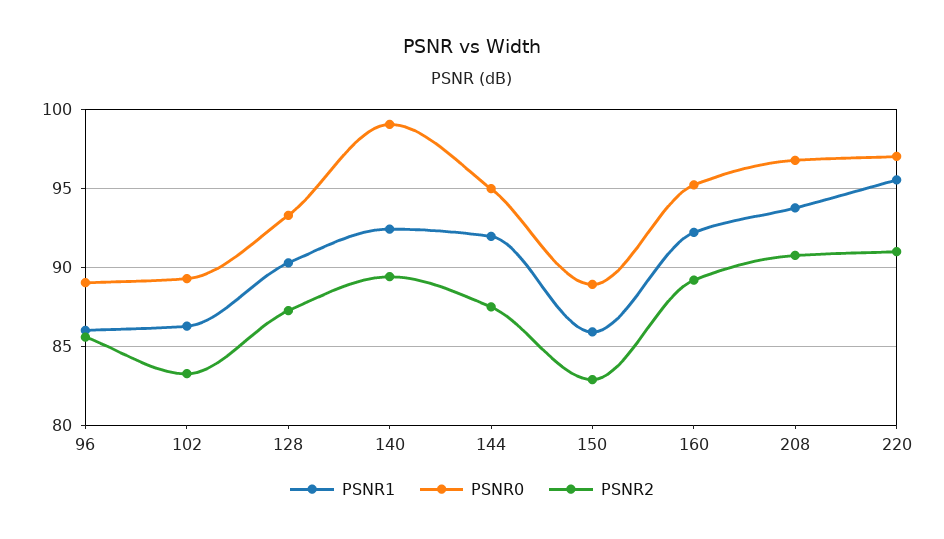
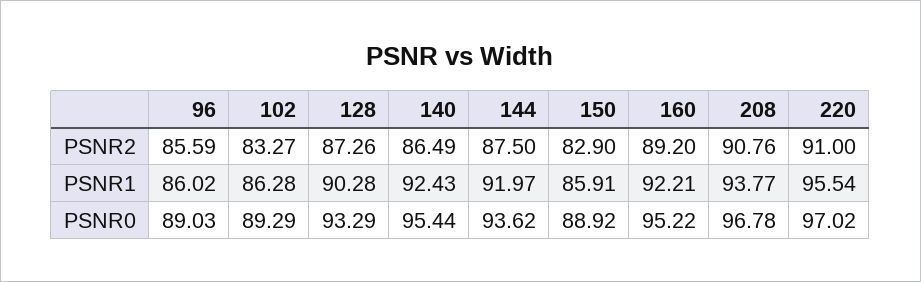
PSNR0, 140: 99 -> 95.44
PSNR2, 140: 89.5 -> 86.49
PSNR0, 144: 95 -> 93.62

